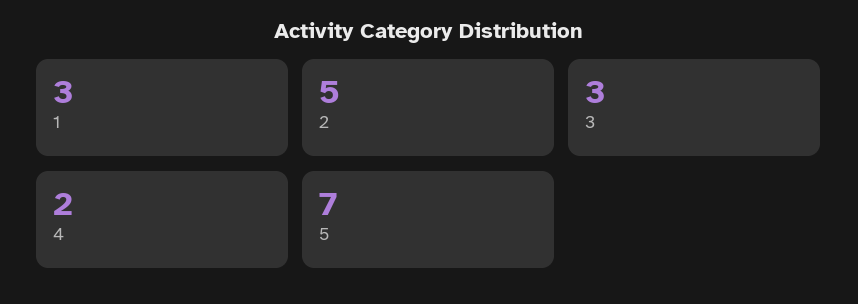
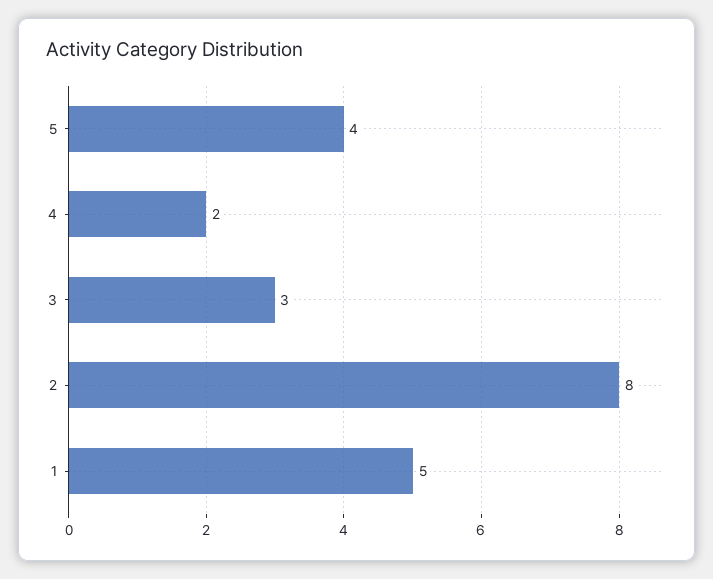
1: 3 -> 5
2: 5 -> 8
5: 7 -> 4

